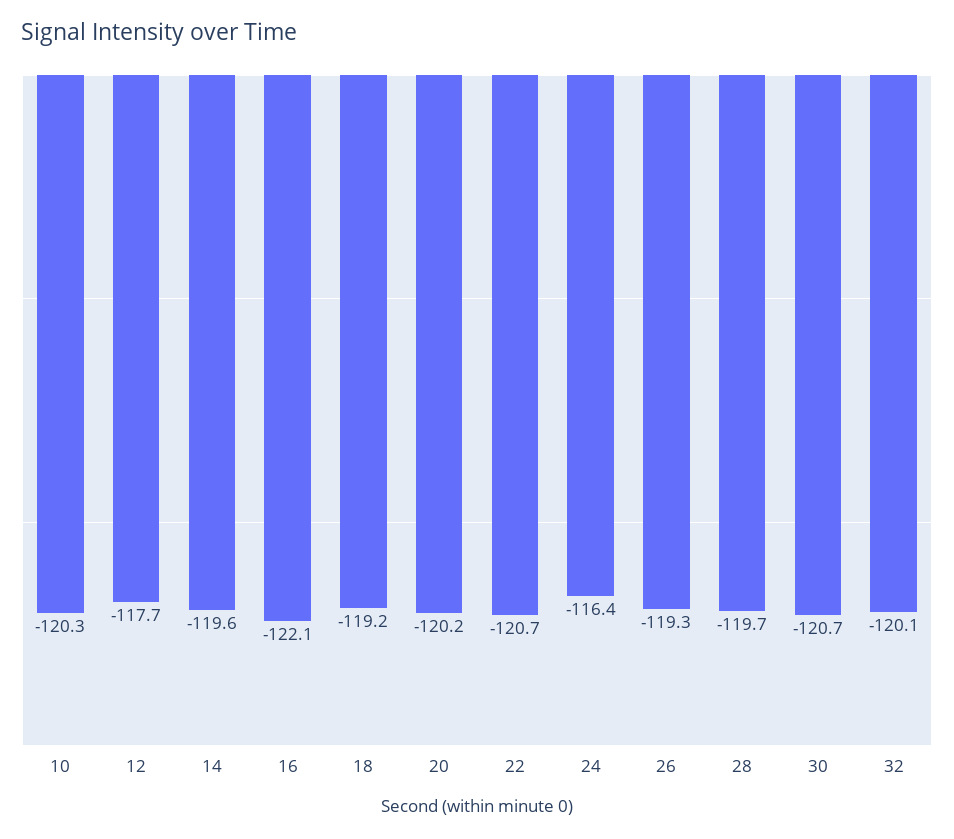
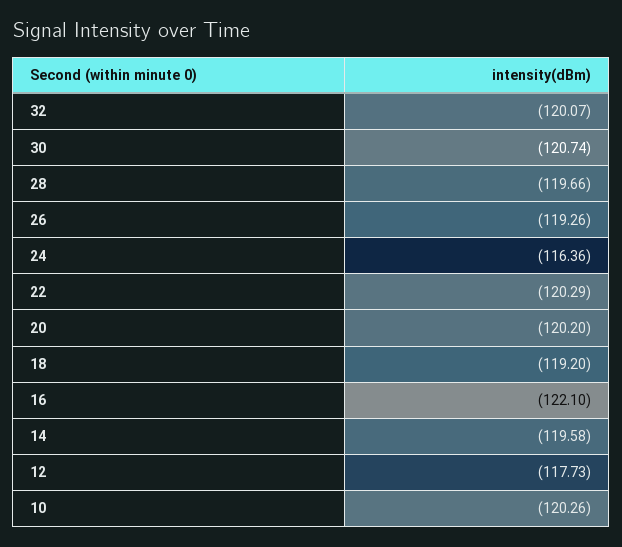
22: -120.7 -> -120.29

